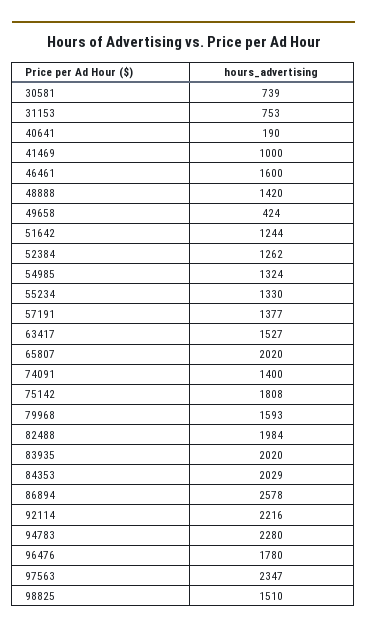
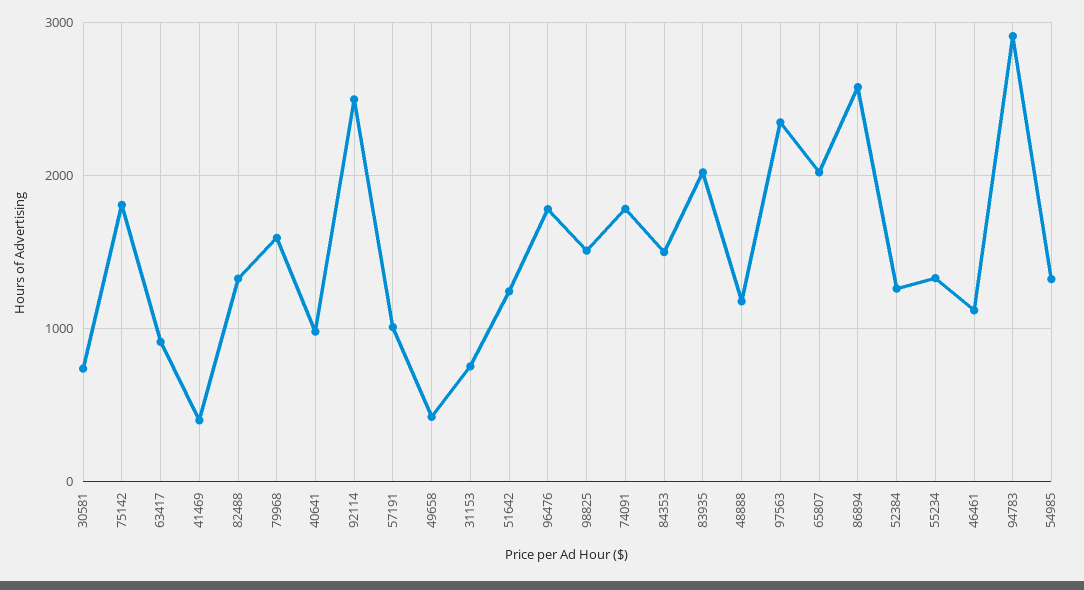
40641: 190 -> 1000
41469: 1000 -> 400
46461: 1600 -> 1100
48888: 1420 -> 1200
57191: 1377 -> 1000
63417: 1527 -> 900
74091: 1400 -> 1800
82488: 1984 -> 1300
84353: 2029 -> 1500
92114: 2216 -> 2500
94783: 2280 -> 2900

